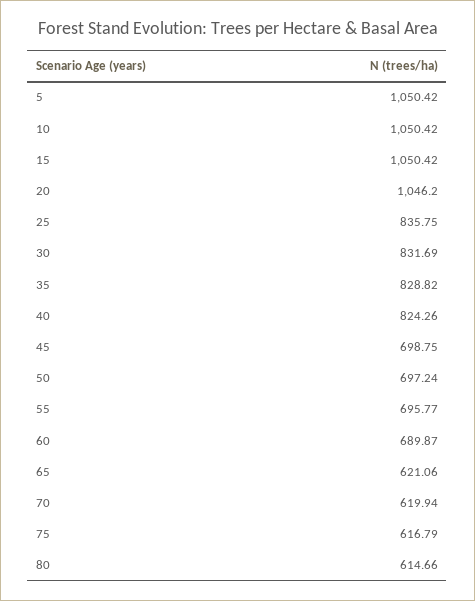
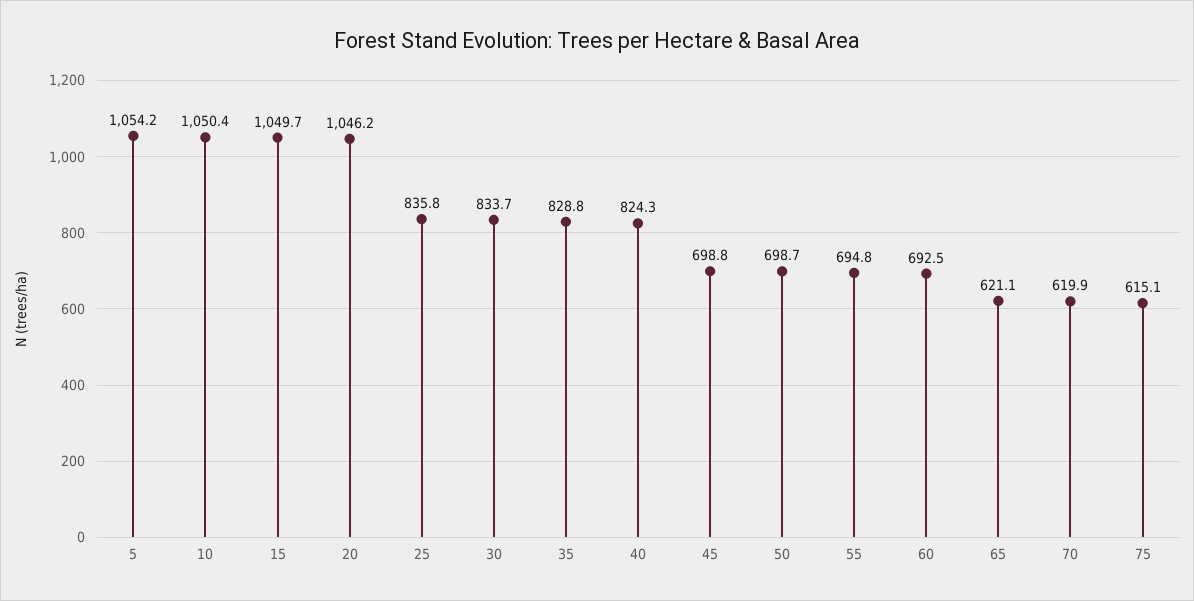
5: 1050.42 -> 1054.2
15: 1050.42 -> 1049.7
30: 831.69 -> 833.7
50: 697.24 -> 698.7
55: 695.77 -> 694.8
60: 689.87 -> 692.5
75: 616.79 -> 615.1
80: 614.66 -> none

